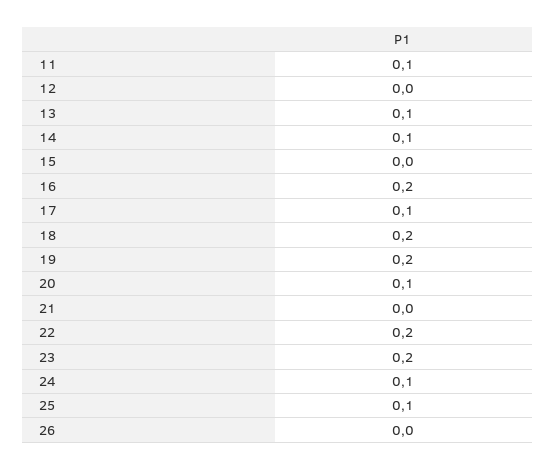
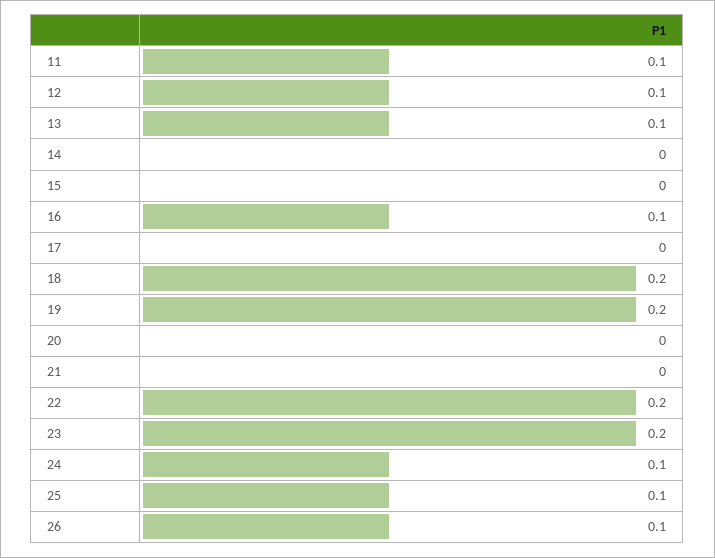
12: 0 -> 0.1
14: 0.1 -> 0
16: 0.2 -> 0.1
17: 0.1 -> 0
20: 0.1 -> 0
26: 0 -> 0.1

